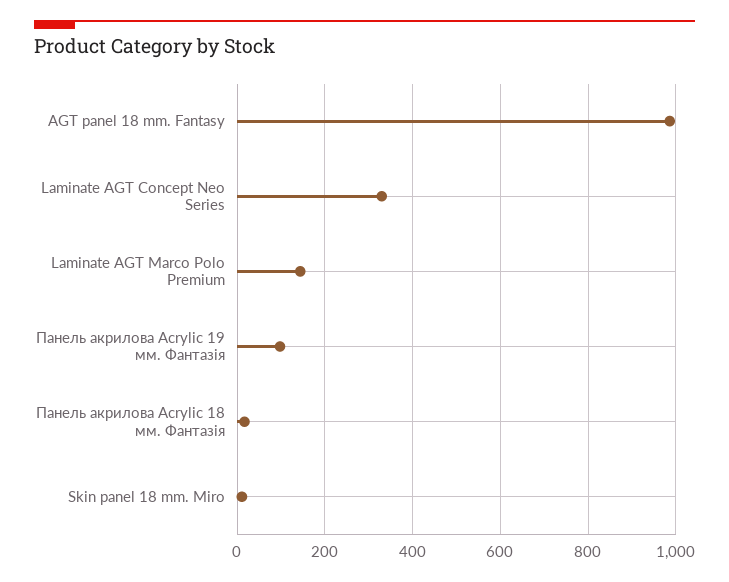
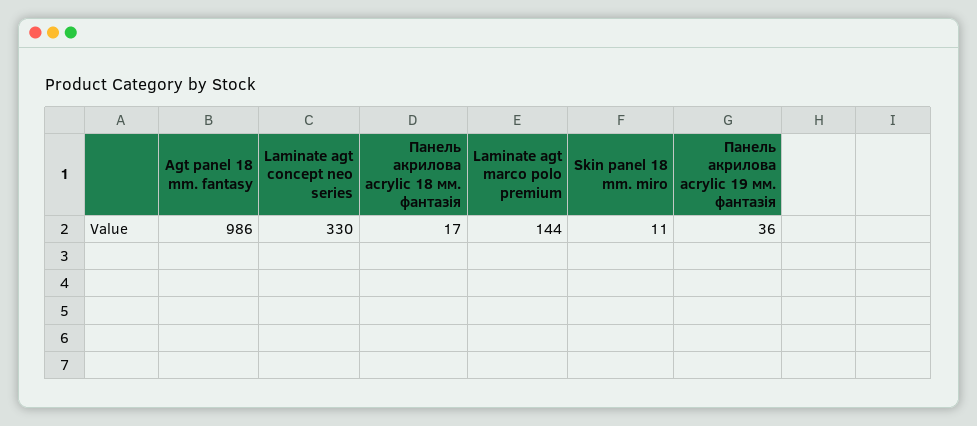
Панель акрилова Acrylic 19 мм. Фантазія: 100 -> 36

